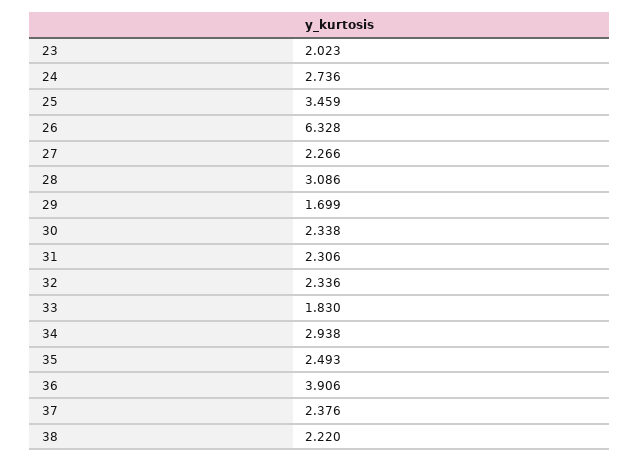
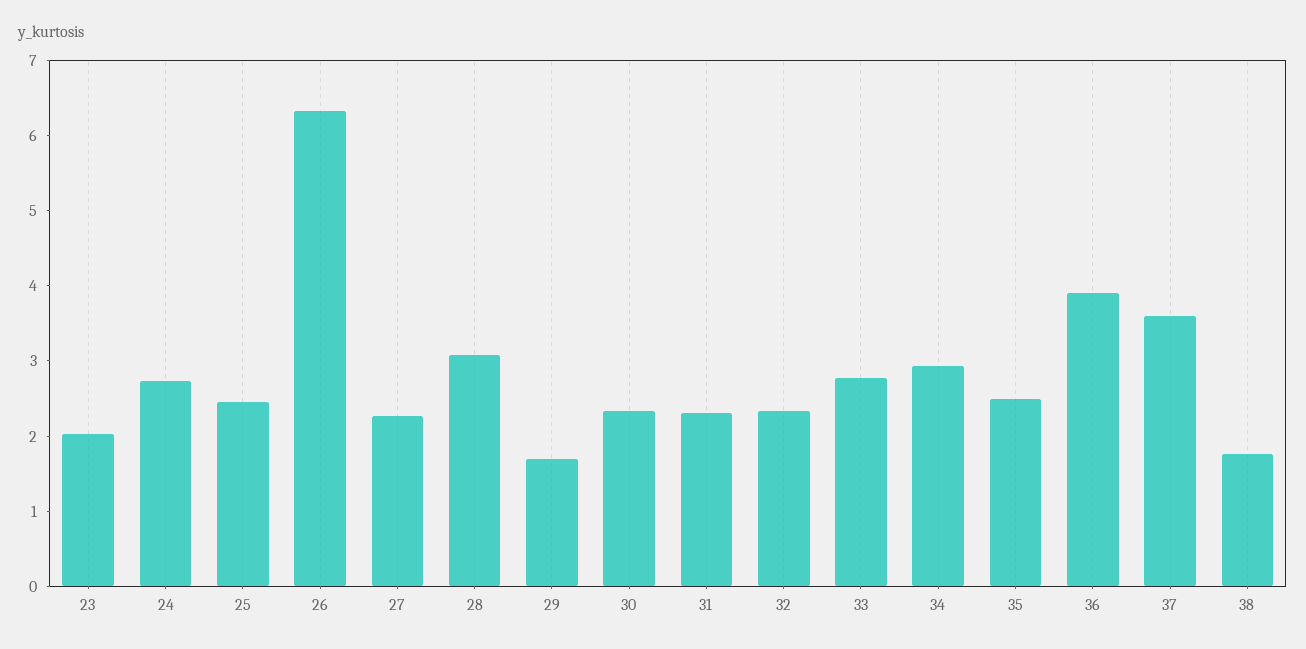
25: 3.459 -> 2.4
33: 1.83 -> 2.8
37: 2.376 -> 3.6
38: 2.22 -> 1.8

